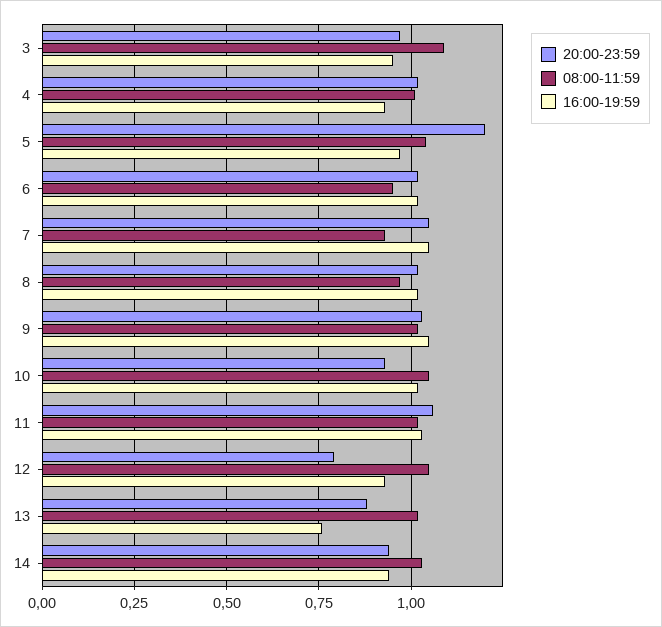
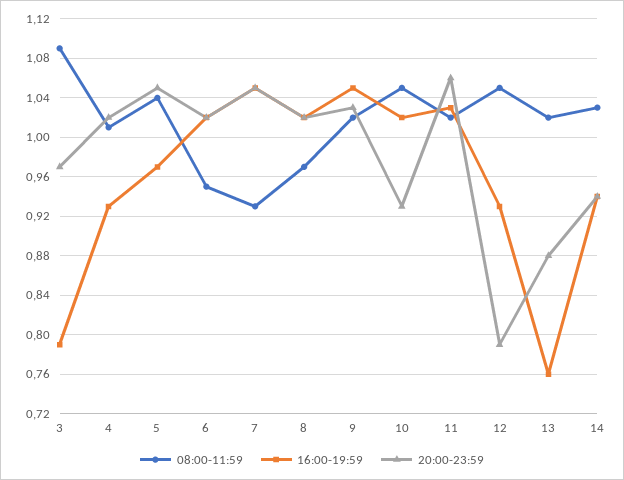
16:00-19:59, 3: 0.95 -> 0.79
20:00-23:59, 5: 1.2 -> 1.05

